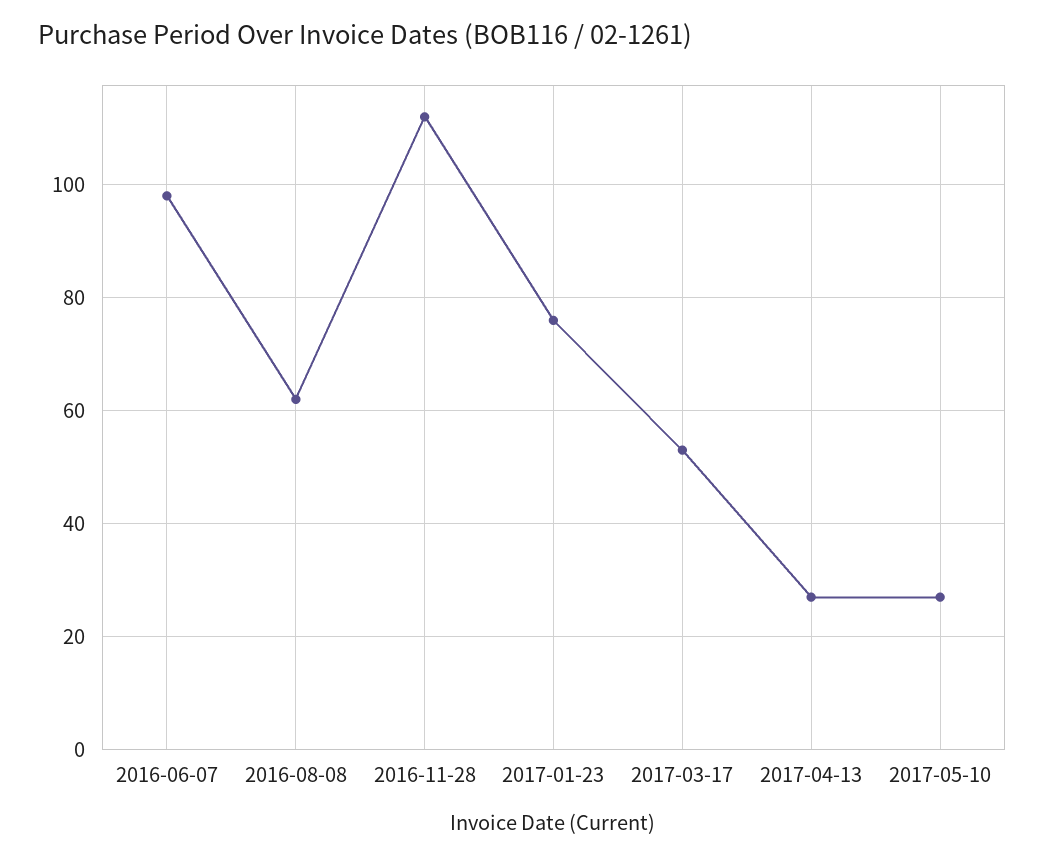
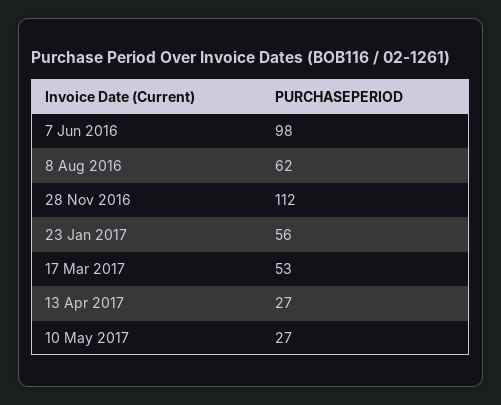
2017-01-23: 75 -> 56

